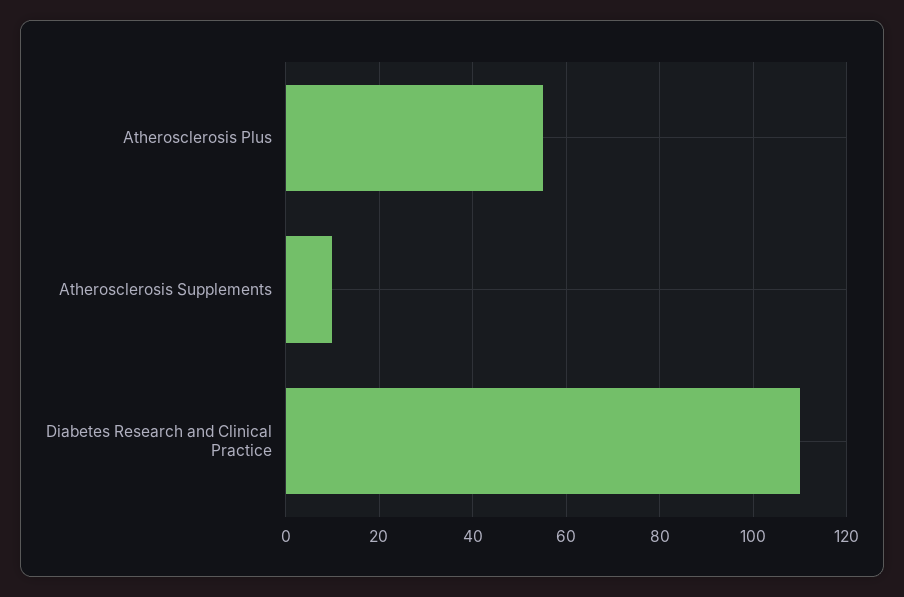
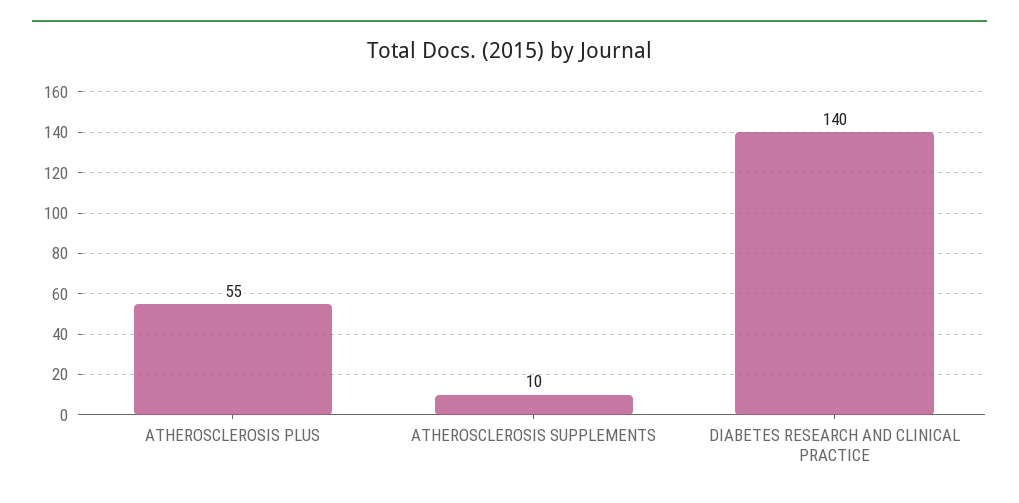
Diabetes Research and Clinical Practice: 110 -> 140

